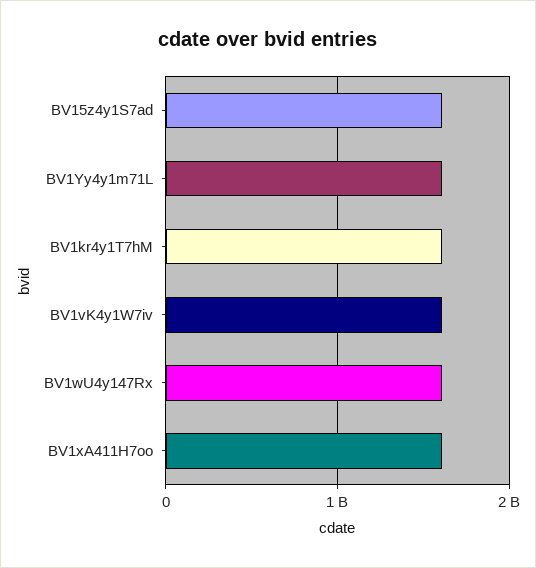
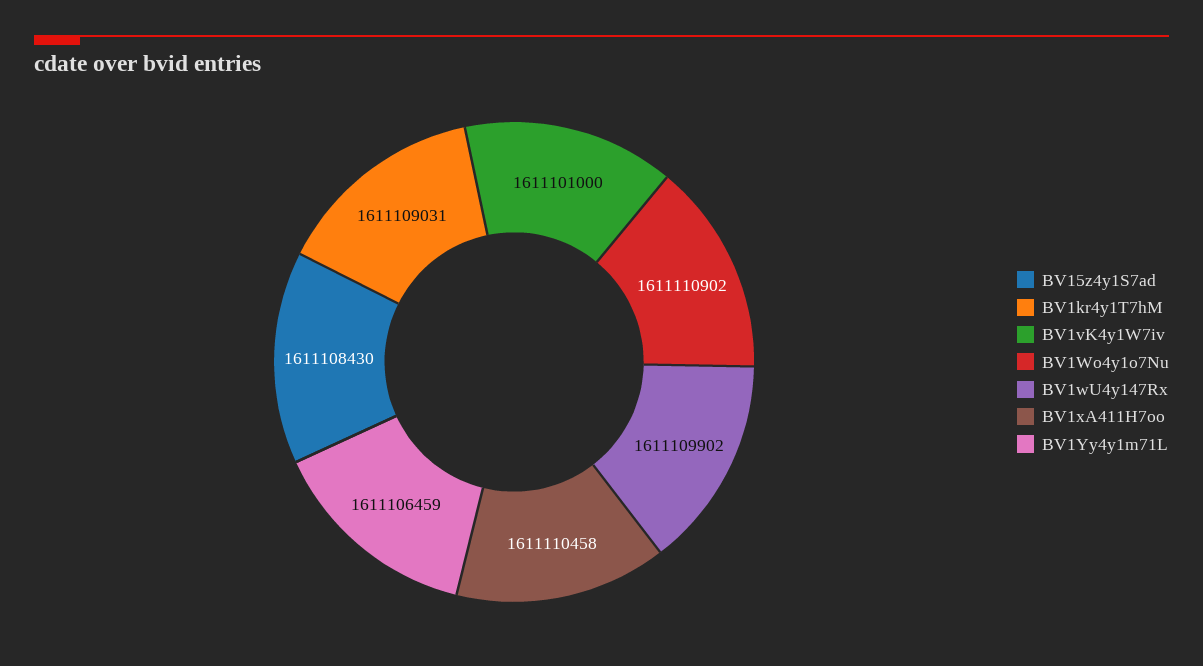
BV1Wo4y1o7Nu: none -> 1611110902

